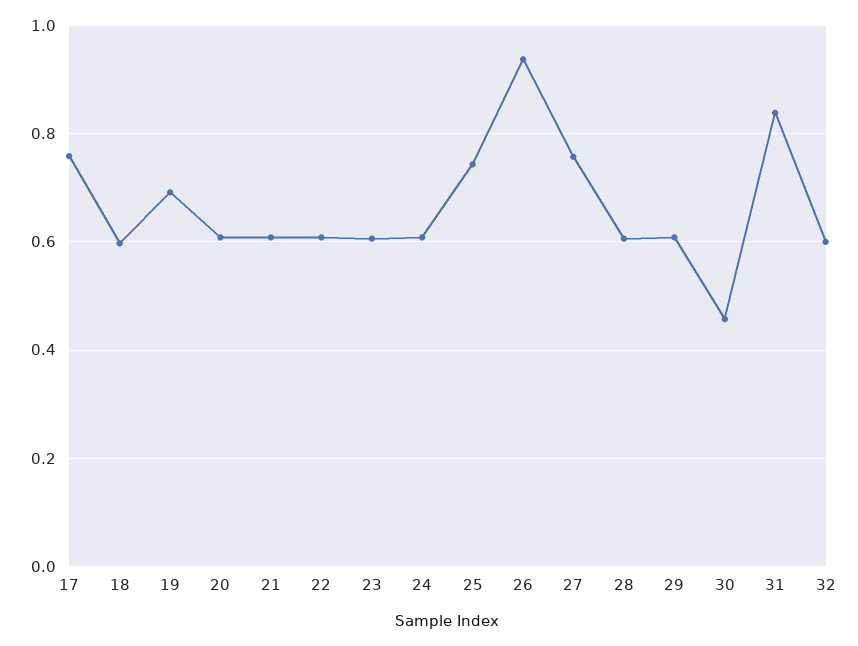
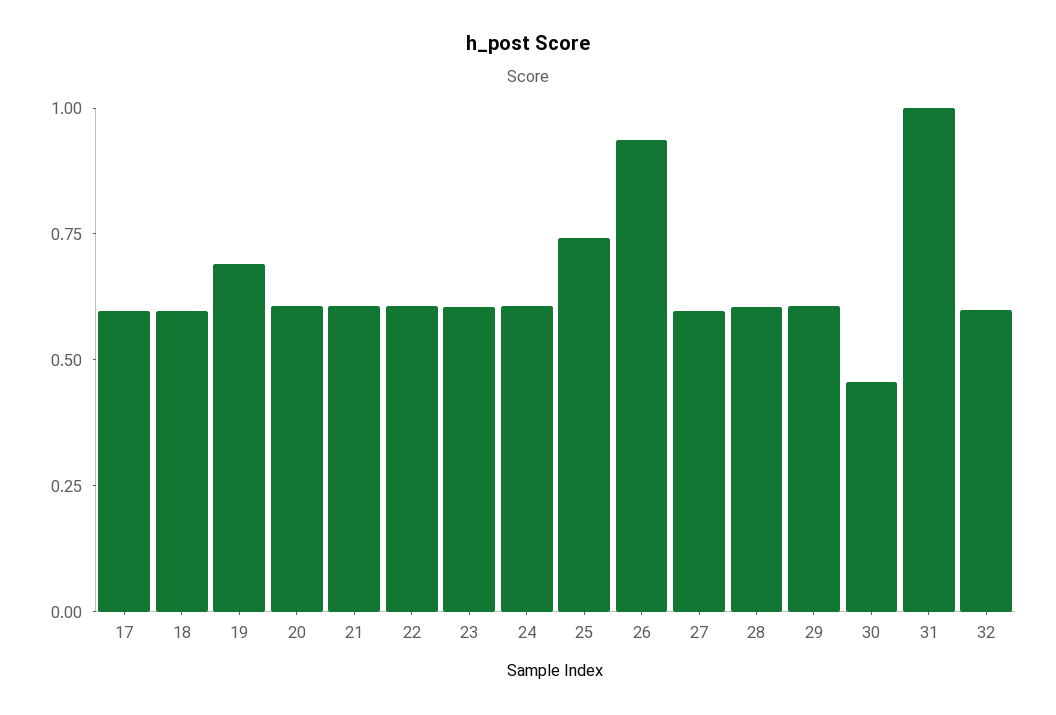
17: 0.76 -> 0.6
27: 0.76 -> 0.6
31: 0.84 -> 1

